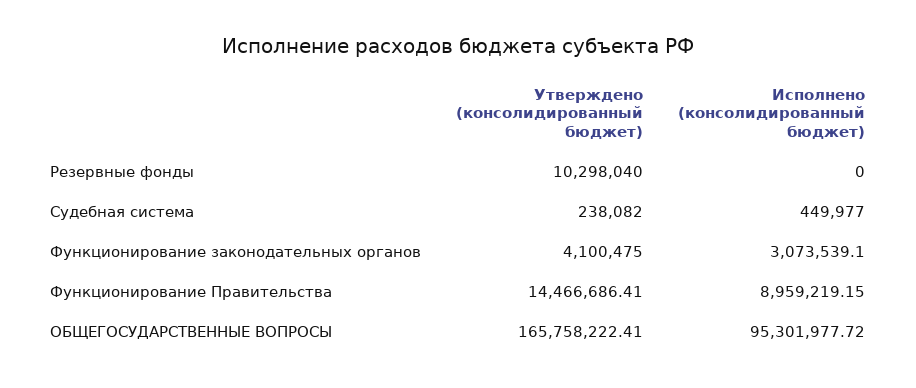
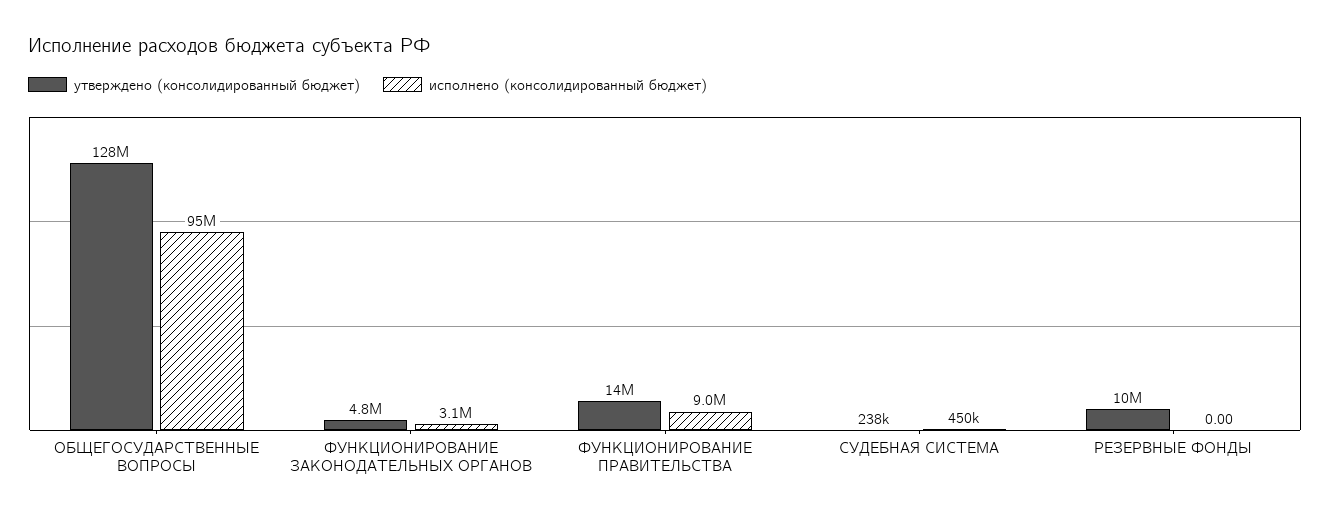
Утверждено (консолидированный бюджет), Функционирование законодательных органов: 4100475 -> 4800000
Утверждено (консолидированный бюджет), ОБЩЕГОСУДАРСТВЕННЫЕ ВОПРОСЫ: 165758222.41 -> 128000000

